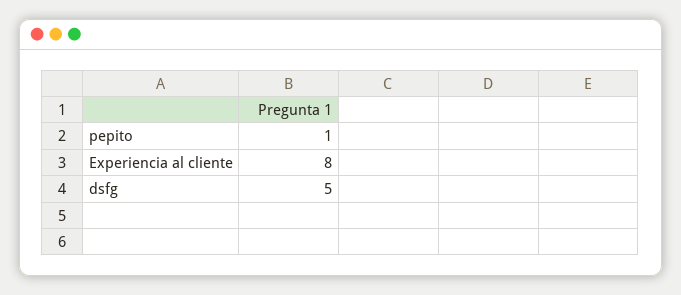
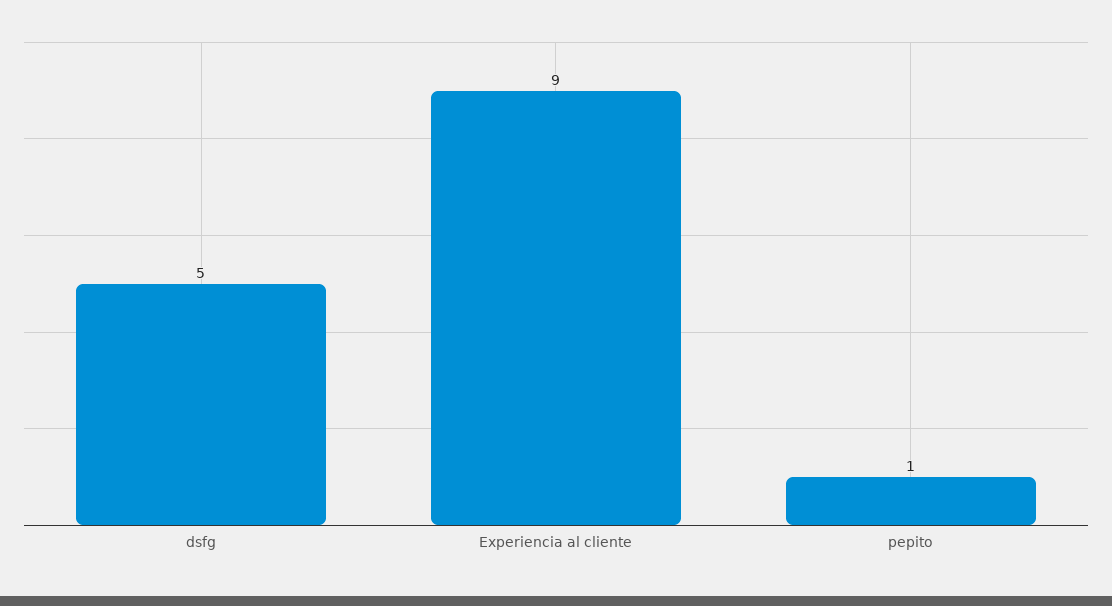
Experiencia al cliente: 8 -> 9

